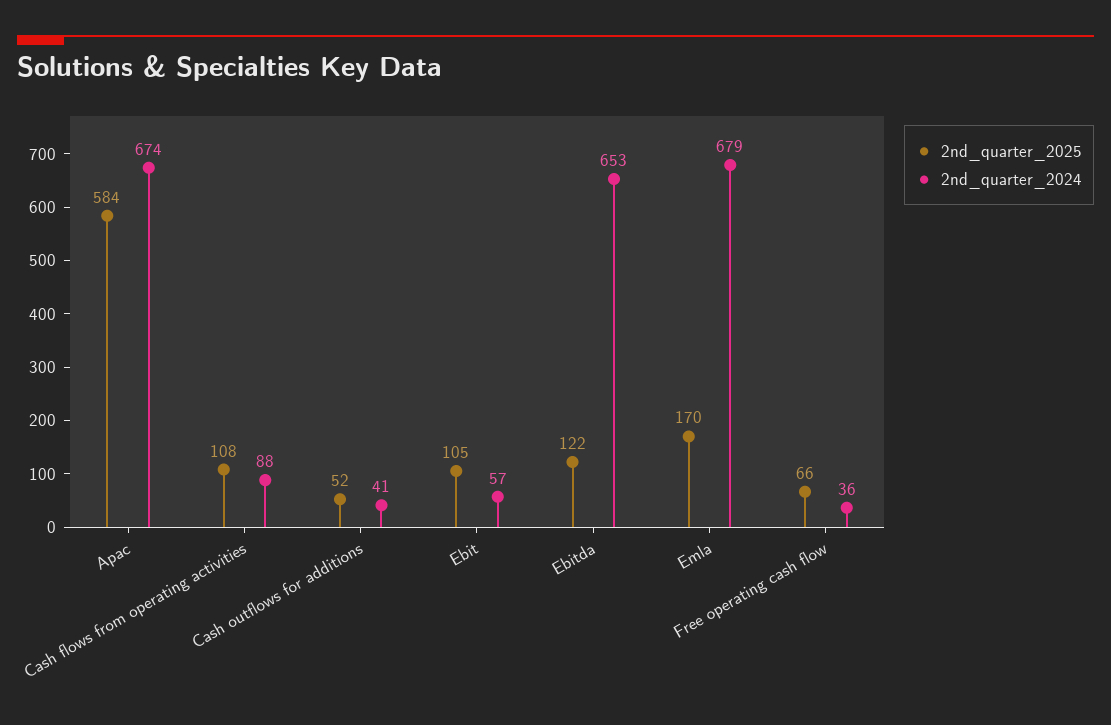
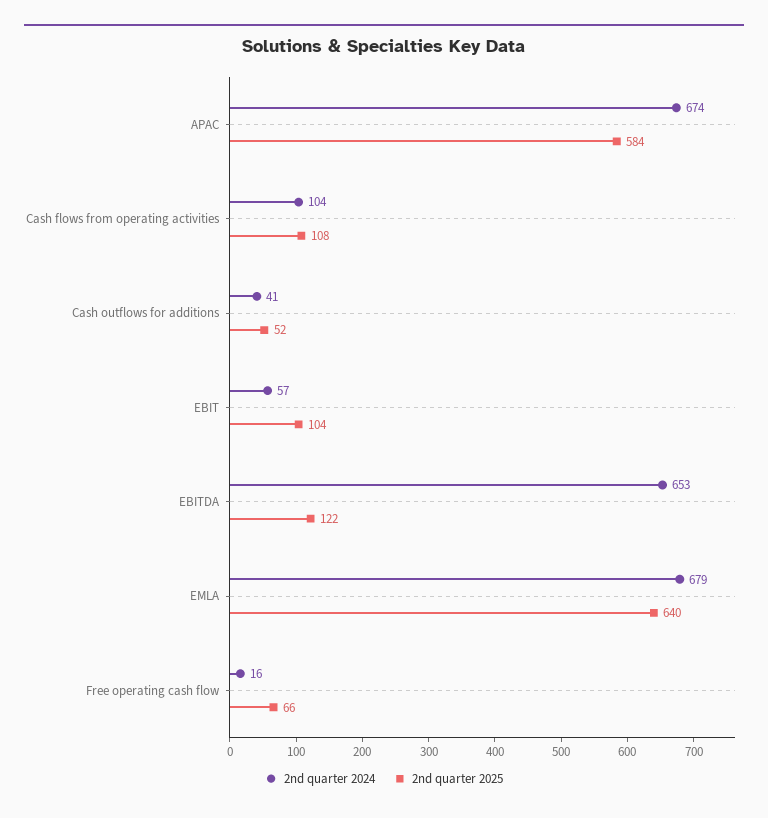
2nd_quarter_2024, Cash flows from operating activities: 88 -> 104
2nd_quarter_2025, Ebit: 105 -> 104
2nd_quarter_2025, Emla: 170 -> 640
2nd_quarter_2024, Free operating cash flow: 36 -> 16

